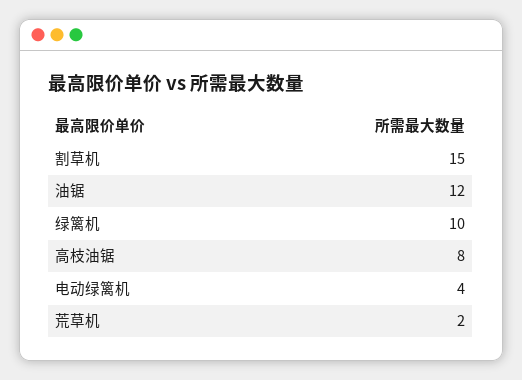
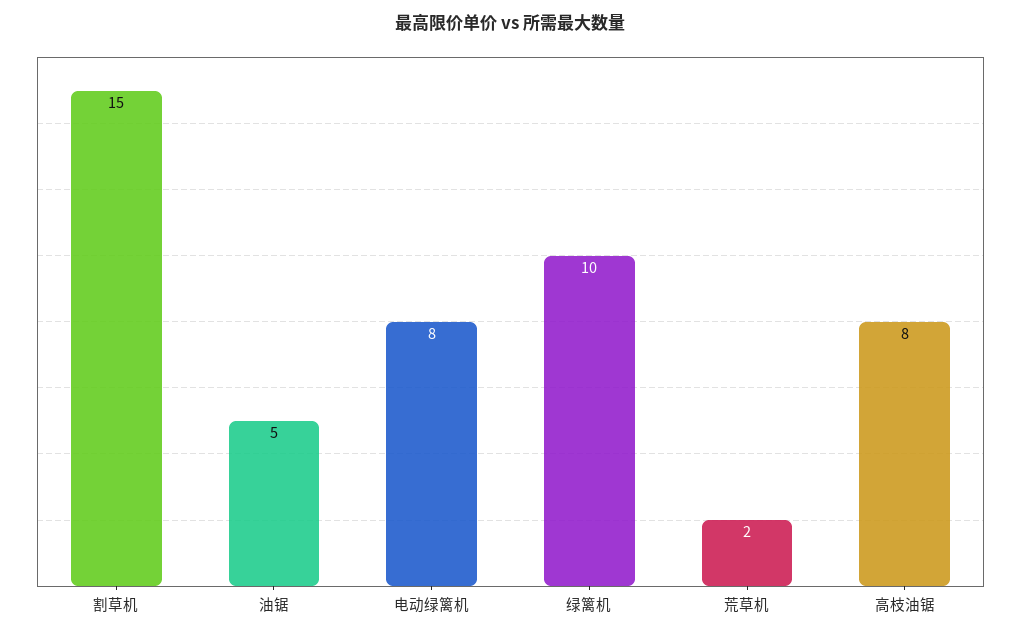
油锯: 12 -> 5
电动绿篱机: 4 -> 8

